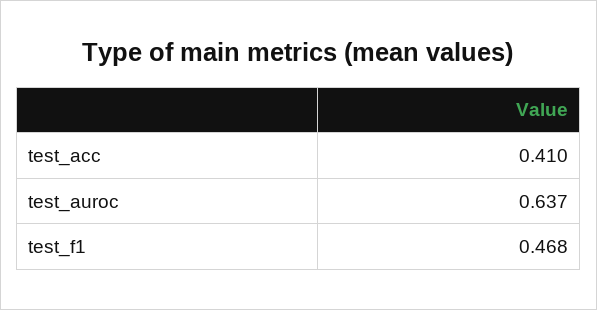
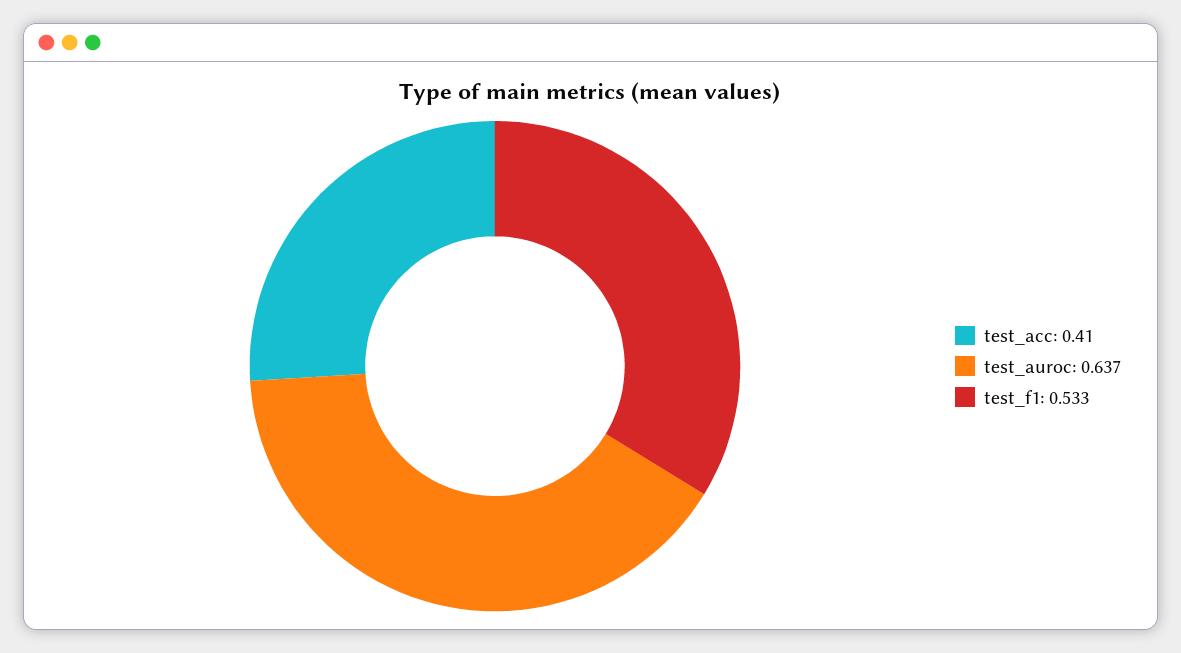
test_f1: 0.468 -> 0.533

